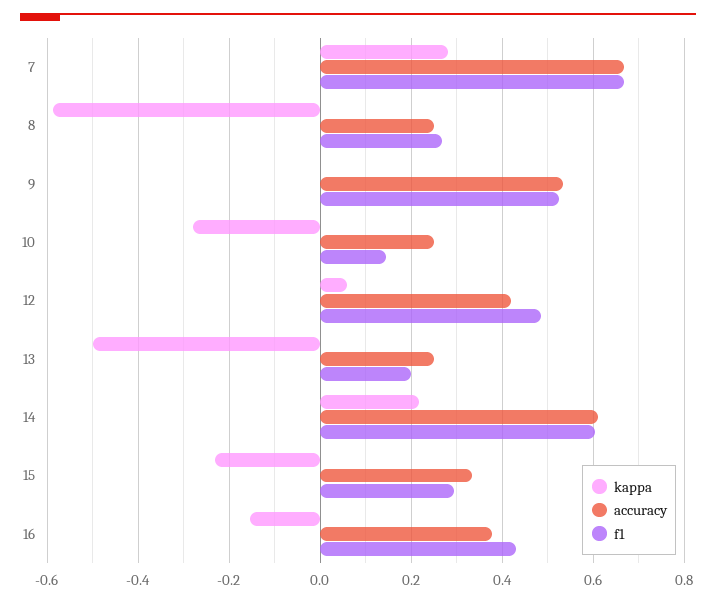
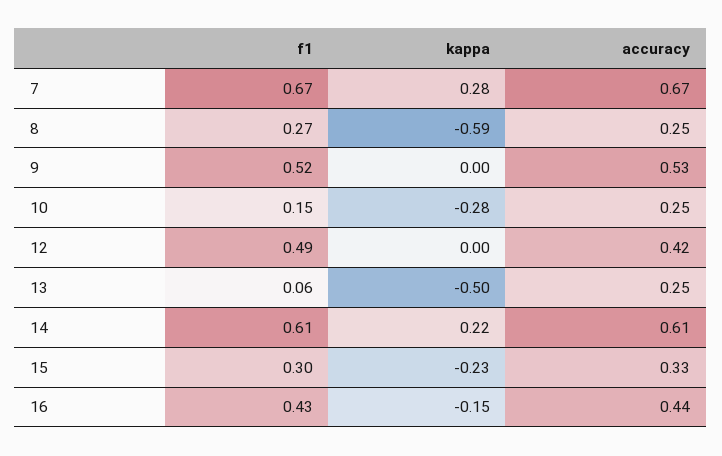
kappa, 12: 0.06 -> 0
f1, 13: 0.2 -> 0.06
accuracy, 16: 0.38 -> 0.44

